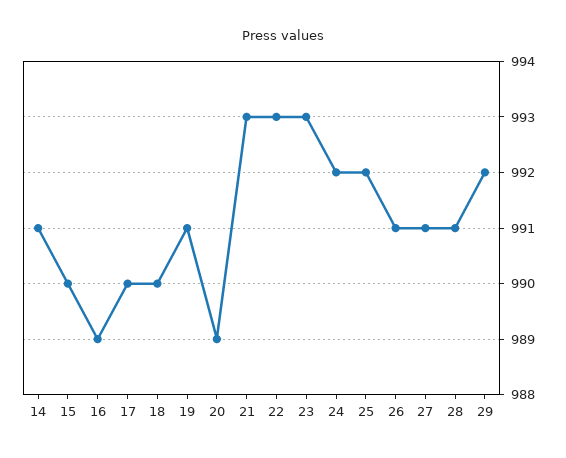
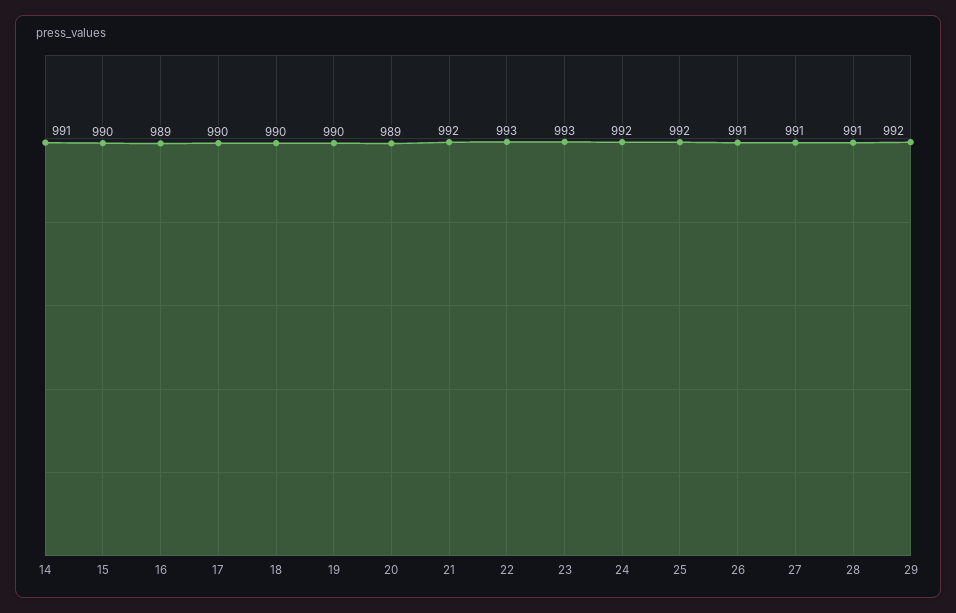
19: 991 -> 990
21: 993 -> 992

